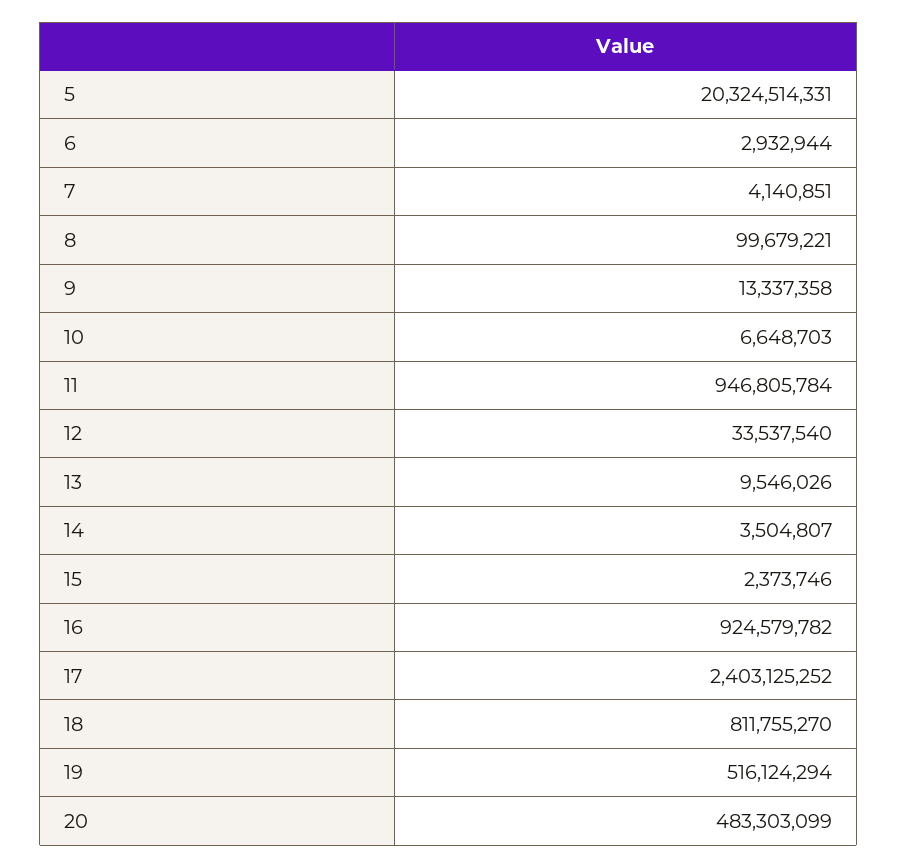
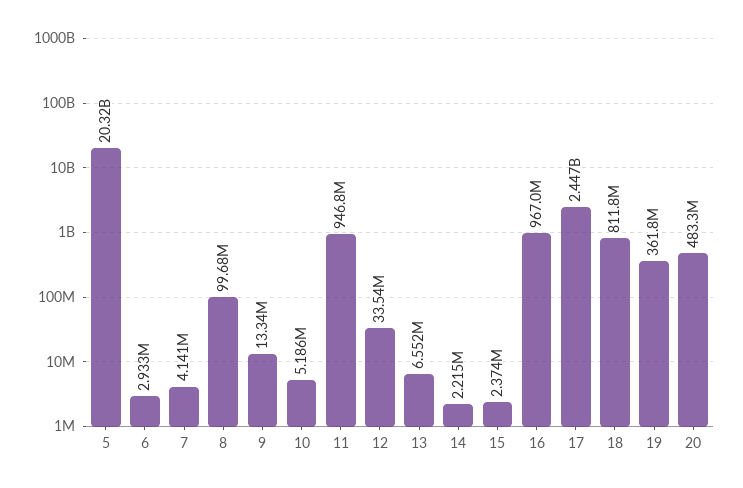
10: 6648703 -> 5186000
13: 9546026 -> 6552000
14: 3504807 -> 2215000
16: 924579782 -> 967000000
17: 2403125252 -> 2447000000
19: 516124294 -> 361800000

